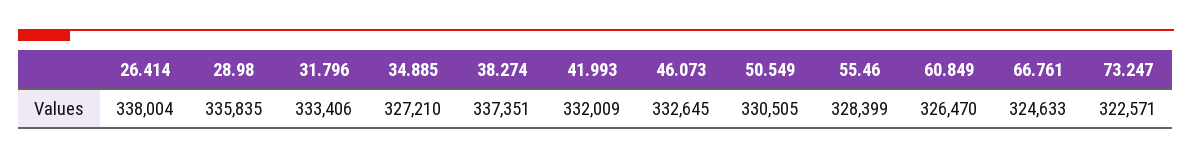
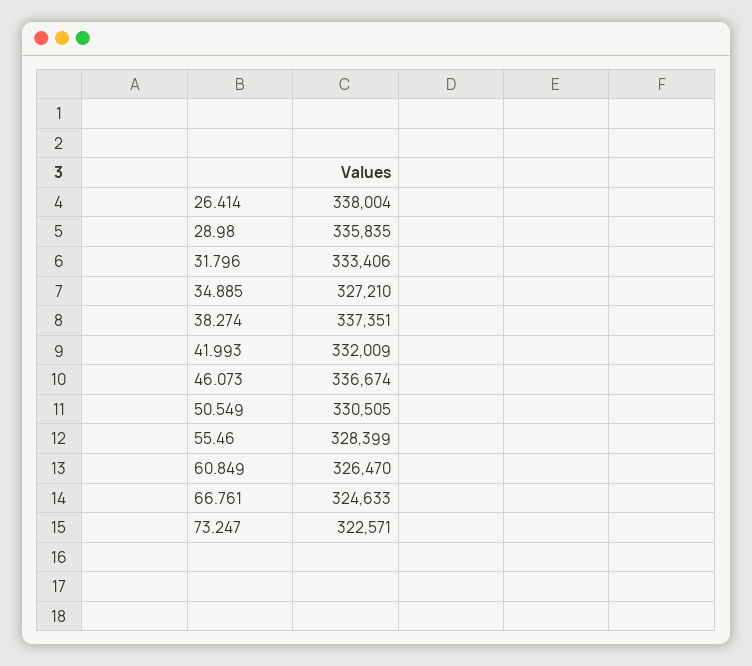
46.073: 332645 -> 336674

